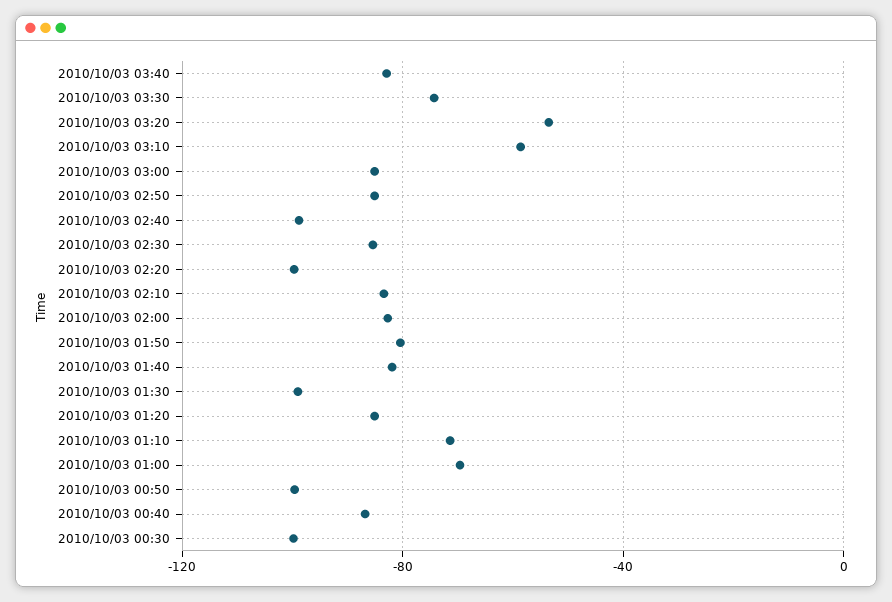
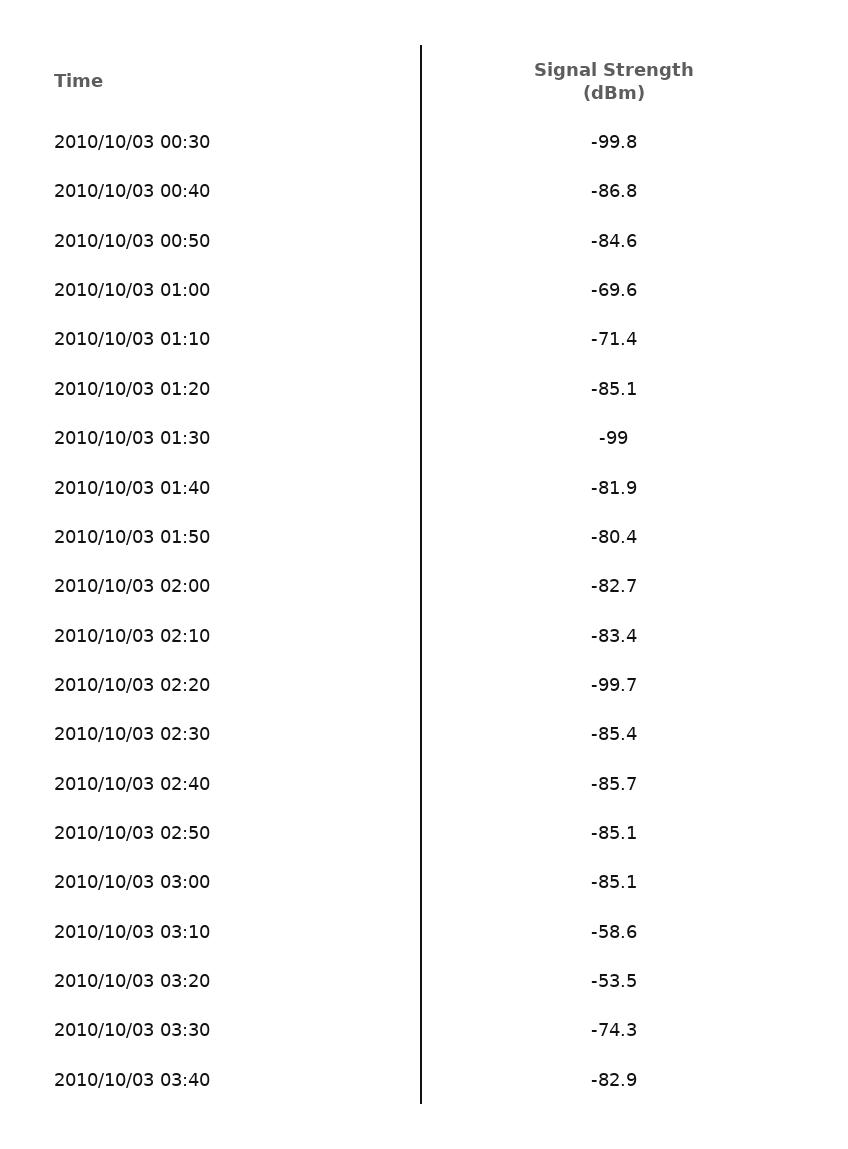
2010/10/03 02:40: -100 -> -85.7
2010/10/03 00:50: -100 -> -84.6

